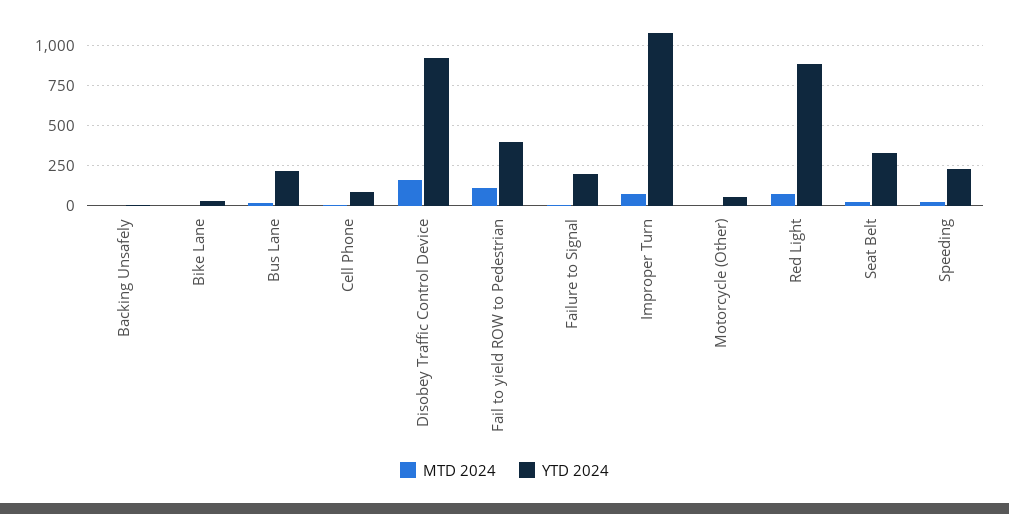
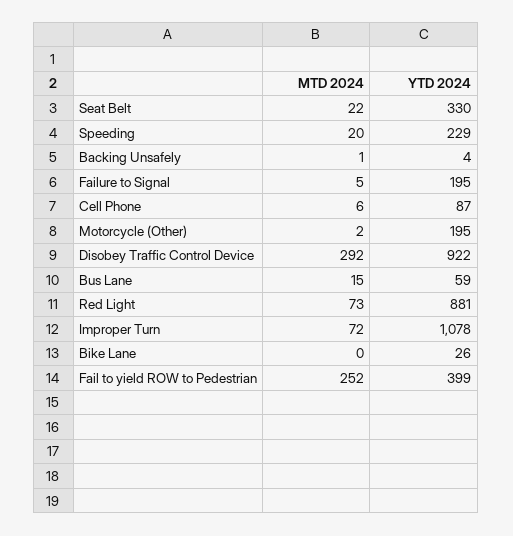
YTD 2024, Bus Lane: 200 -> 59
MTD 2024, Disobey Traffic Control Device: 150 -> 292
MTD 2024, Fail to yield ROW to Pedestrian: 100 -> 252
YTD 2024, Motorcycle (Other): 50 -> 195

